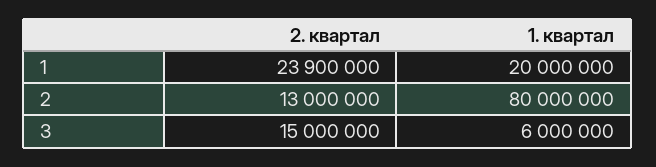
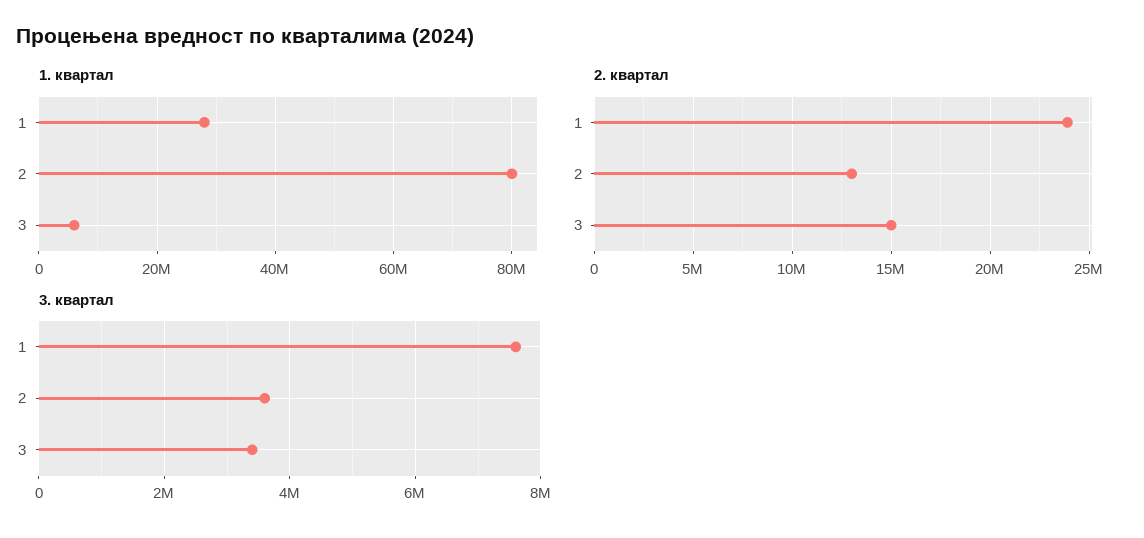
1. квартал, 1: 20000000 -> 28000000
3. квартал, 1: none -> 7600000
3. квартал, 2: none -> 3600000
3. квартал, 3: none -> 3400000

